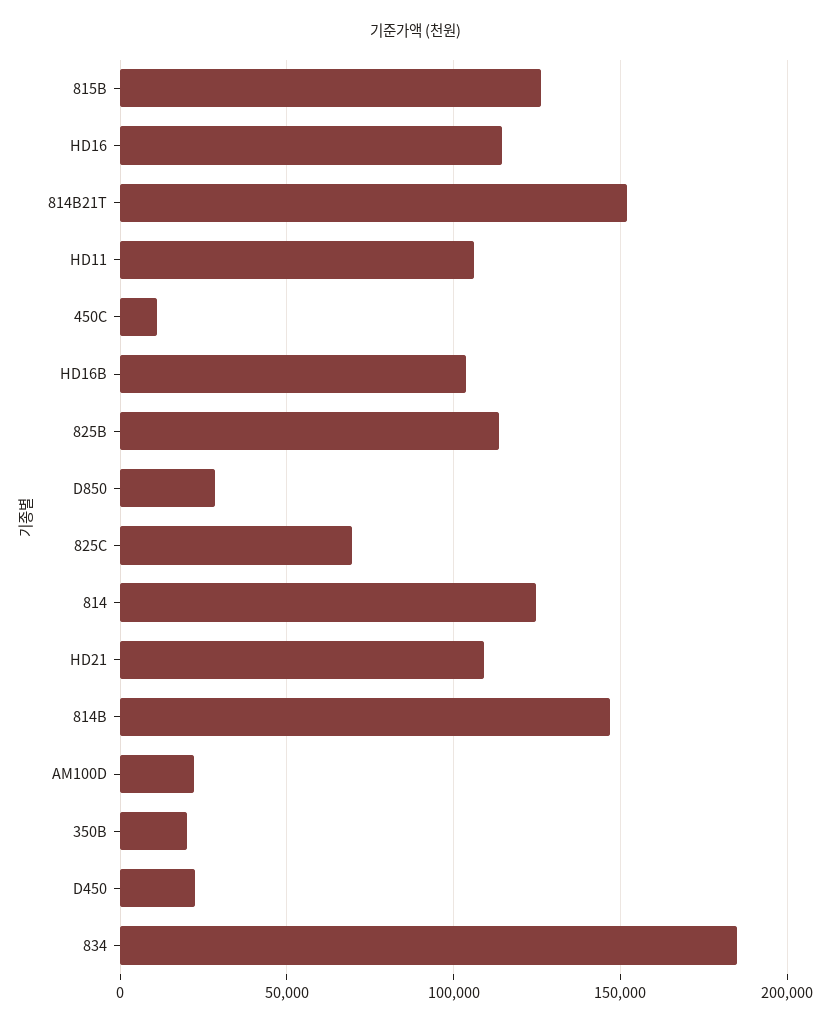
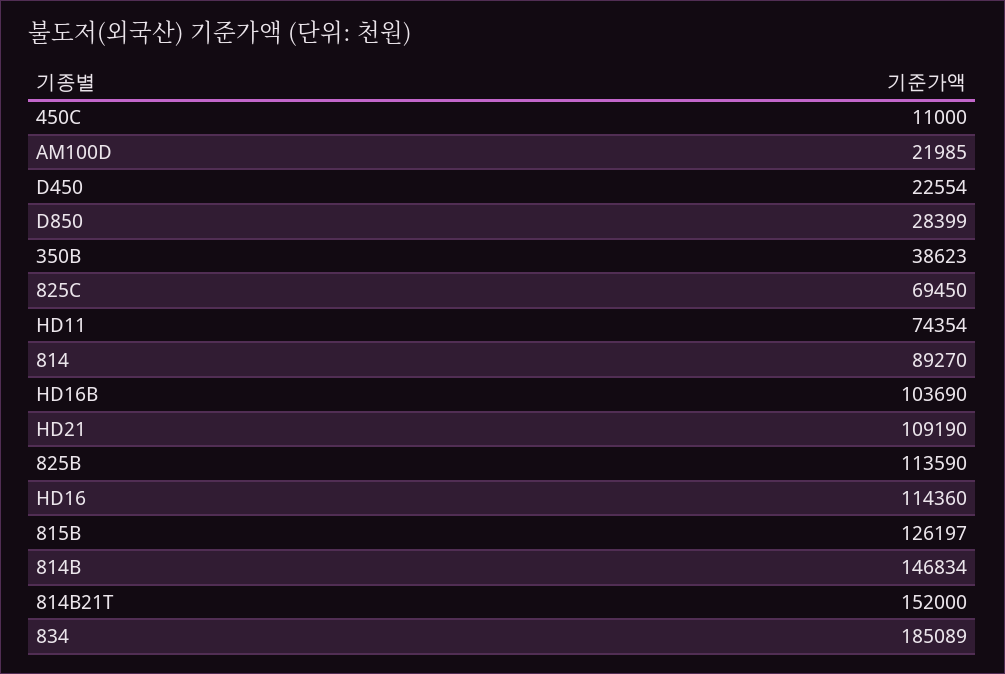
HD11: 105000 -> 74354
814: 125000 -> 89270
350B: 20000 -> 38623

